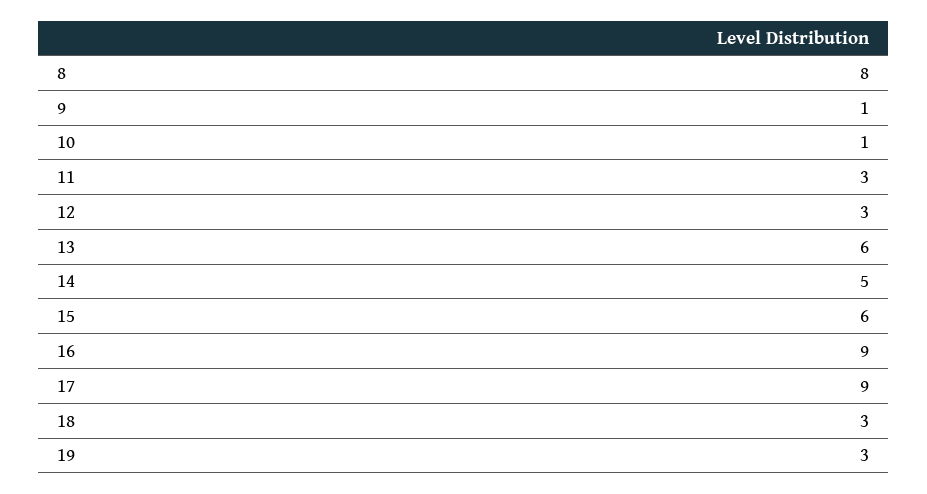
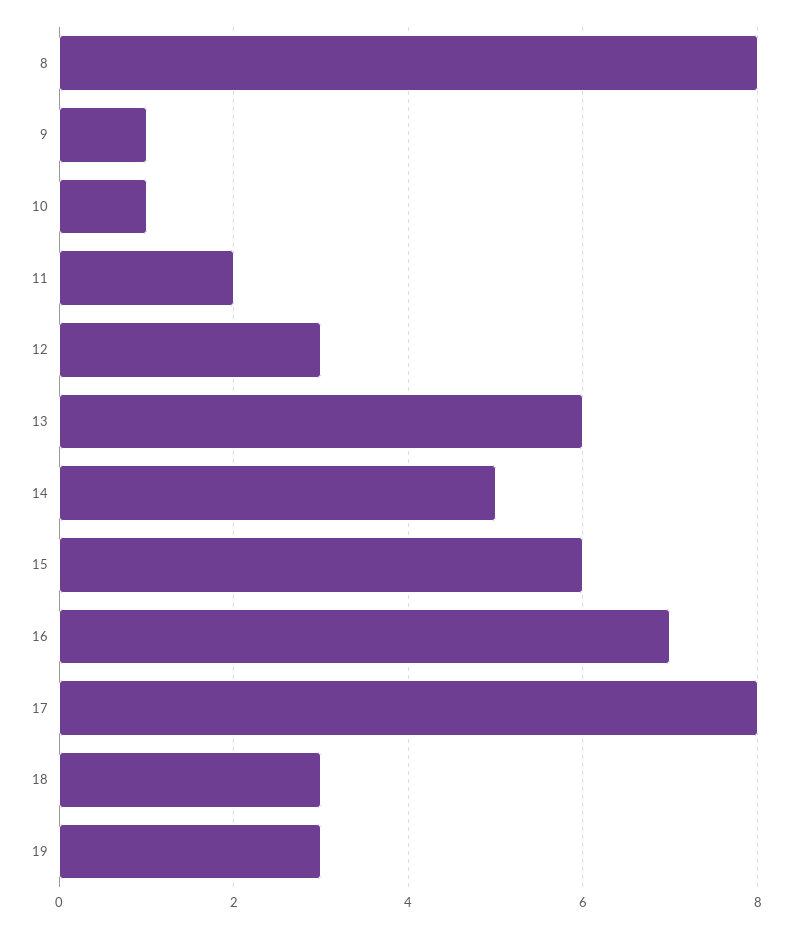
11: 3 -> 2
16: 9 -> 7
17: 9 -> 8

